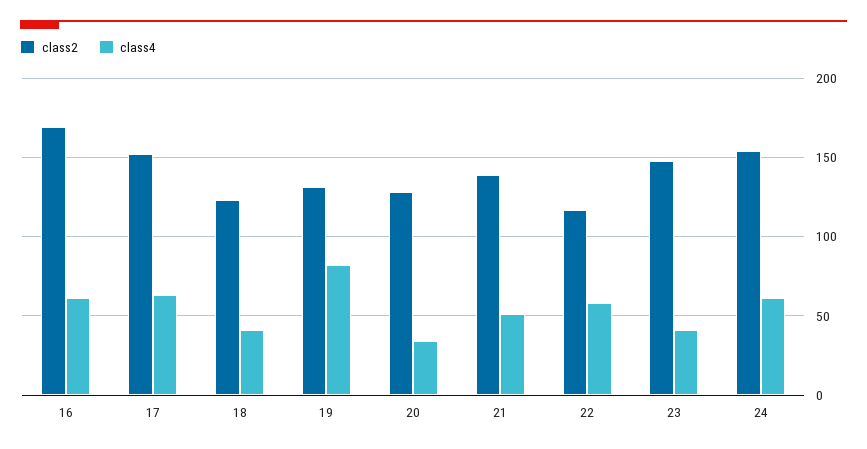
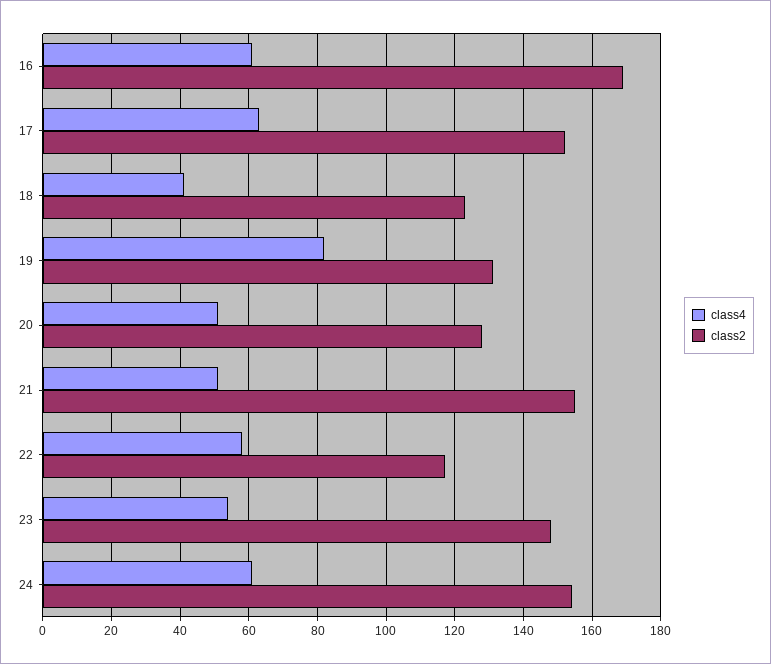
class4, 20: 35 -> 50
class2, 21: 140 -> 155
class4, 23: 40 -> 55

